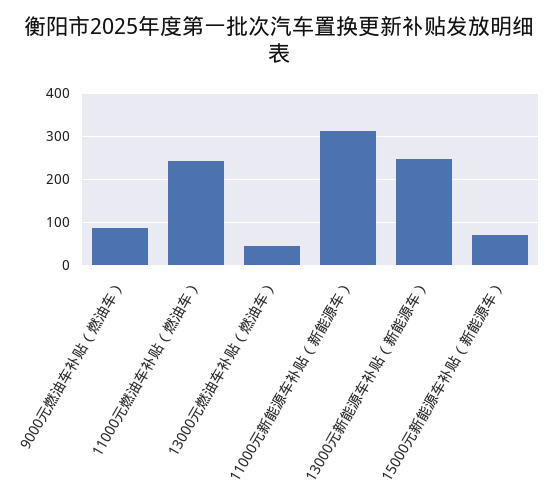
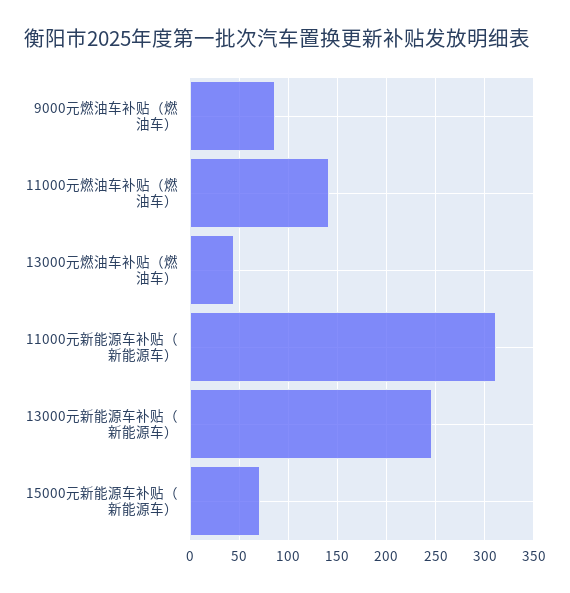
11000元燃油车补贴（燃油车）: 240 -> 140

